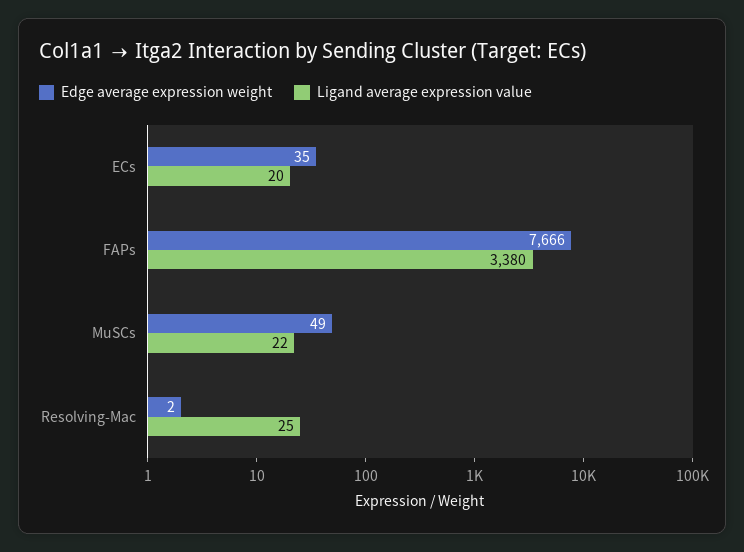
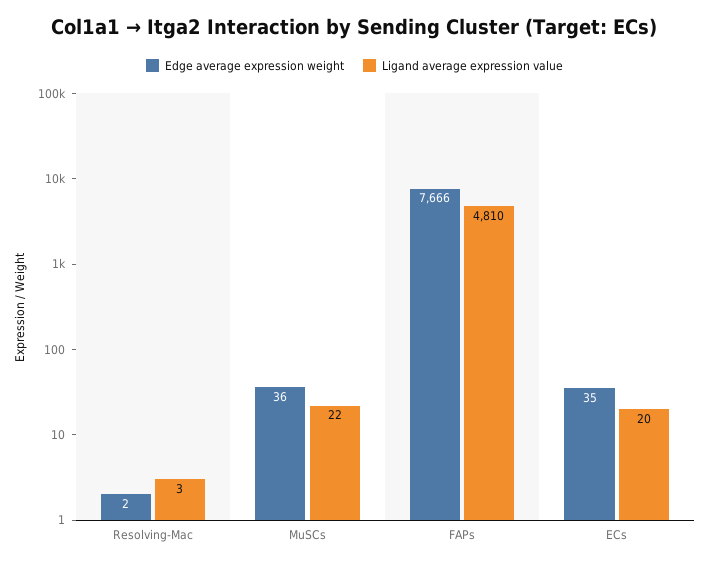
Ligand average expression value, FAPs: 3380 -> 4810
Edge average expression weight, MuSCs: 49 -> 36
Ligand average expression value, Resolving-Mac: 25 -> 3

